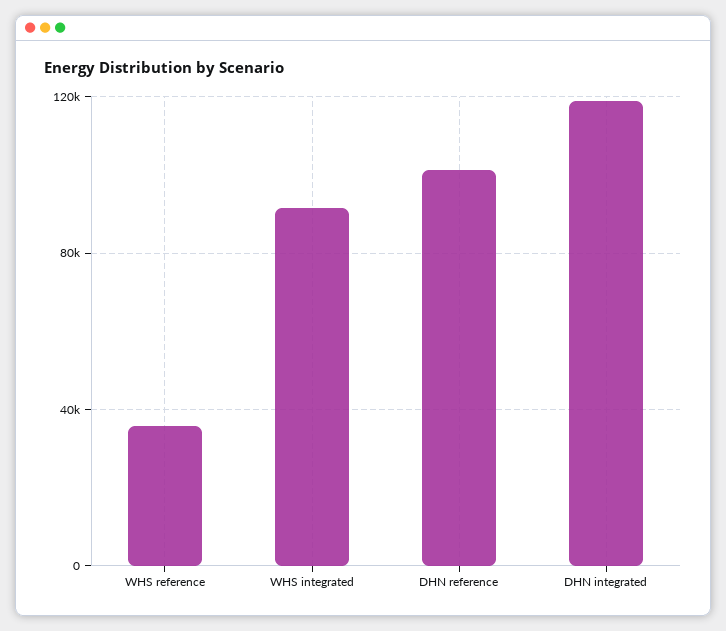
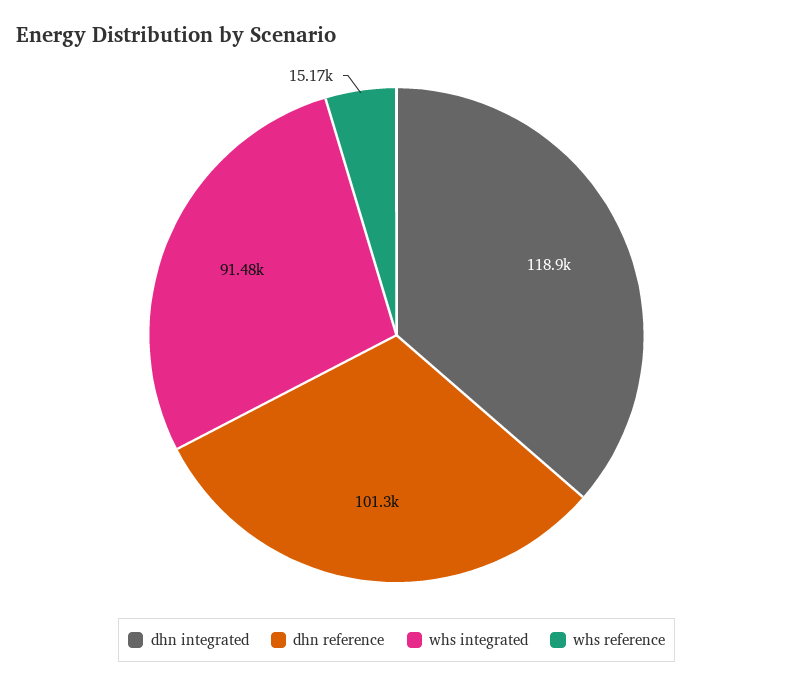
WHS reference: 35000 -> 15170

